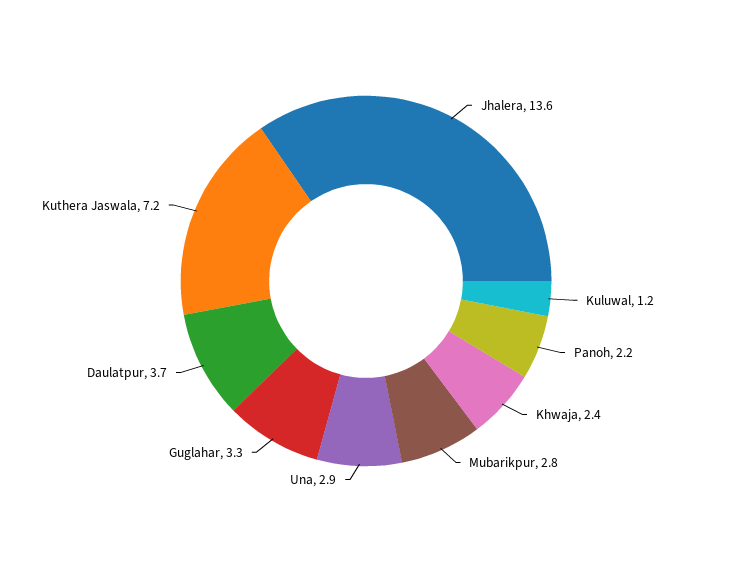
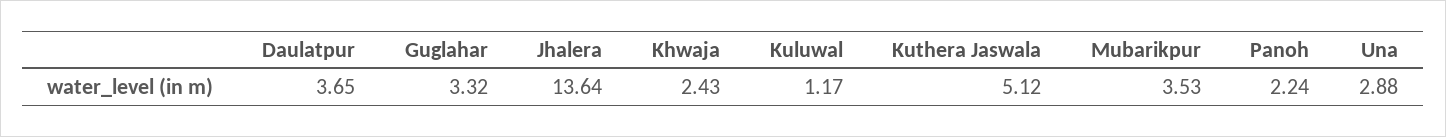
Mubarikpur: 2.8 -> 3.53
Kuthera Jaswala: 7.2 -> 5.12

